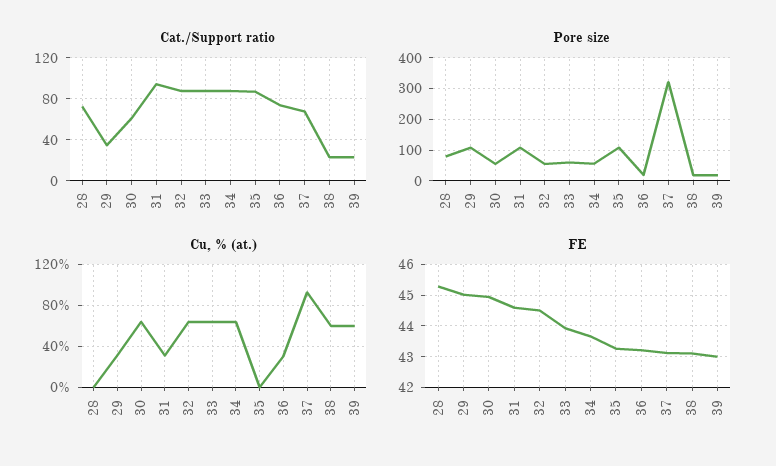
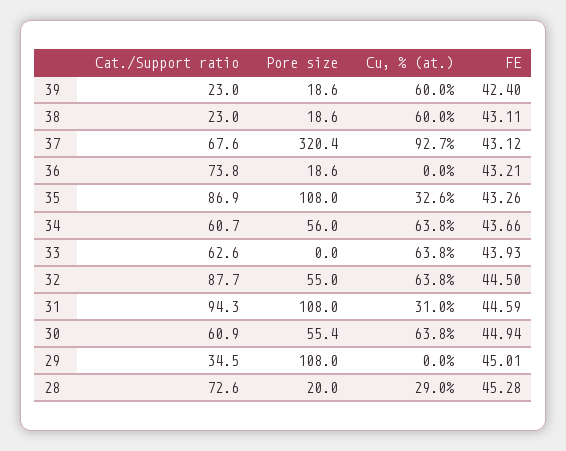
Cat./Support ratio, 33: 90 -> 62.6
Cat./Support ratio, 34: 90 -> 60.7
Pore size, 28: 80 -> 20
Pore size, 33: 60 -> 0
Cu, % (at.), 28: 0 -> 29
Cu, % (at.), 29: 30 -> 0
Cu, % (at.), 35: 0 -> 32.6
Cu, % (at.), 36: 30 -> 0
FE, 39: 43 -> 42.4

